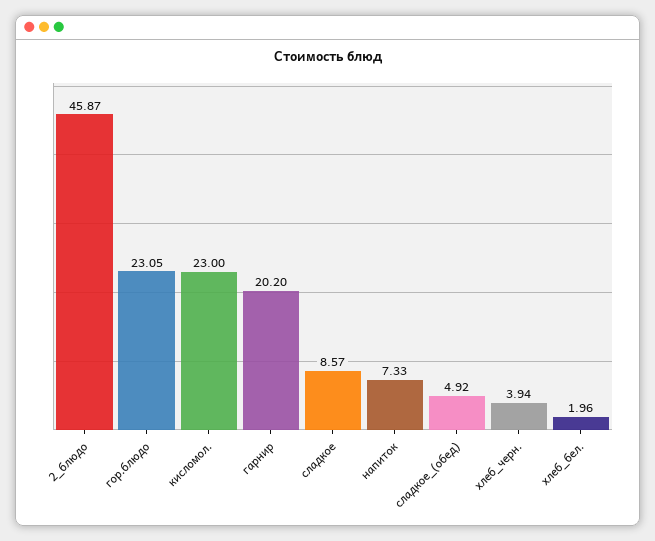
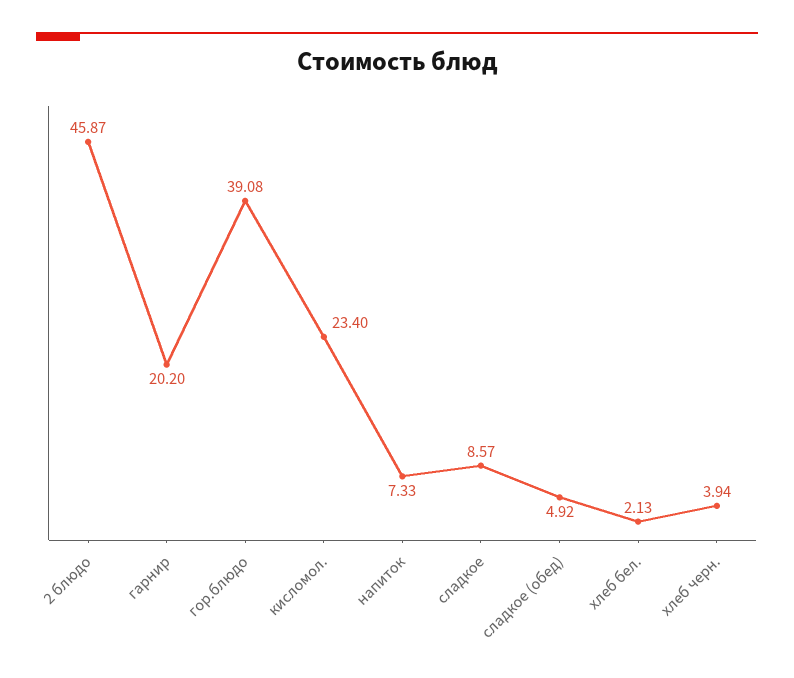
гор.блюдо: 23.05 -> 39.08
кисломол.: 23 -> 23.4
хлеб_бел.: 1.96 -> 2.13

